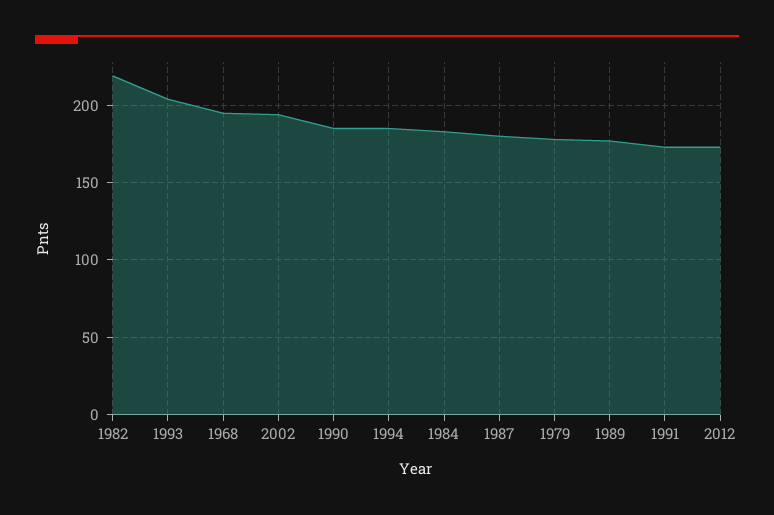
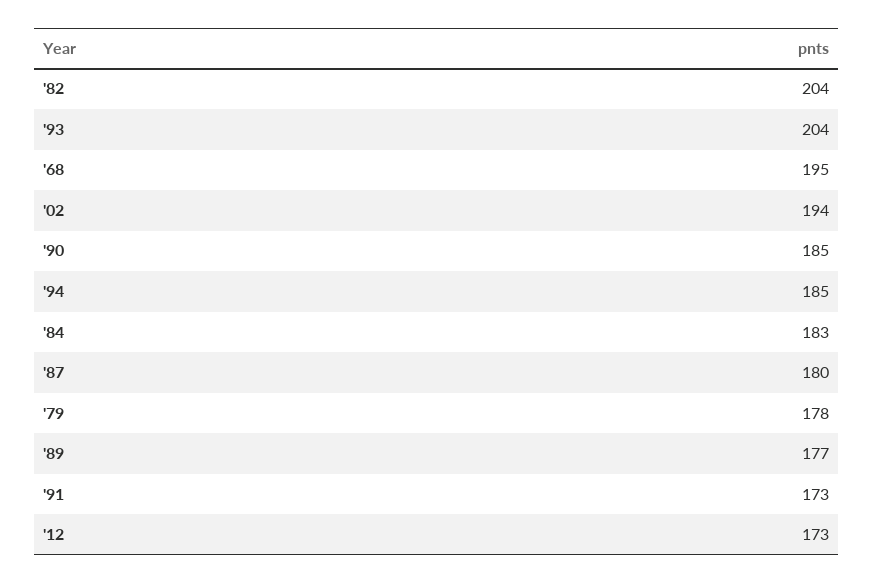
1982: 220 -> 204

